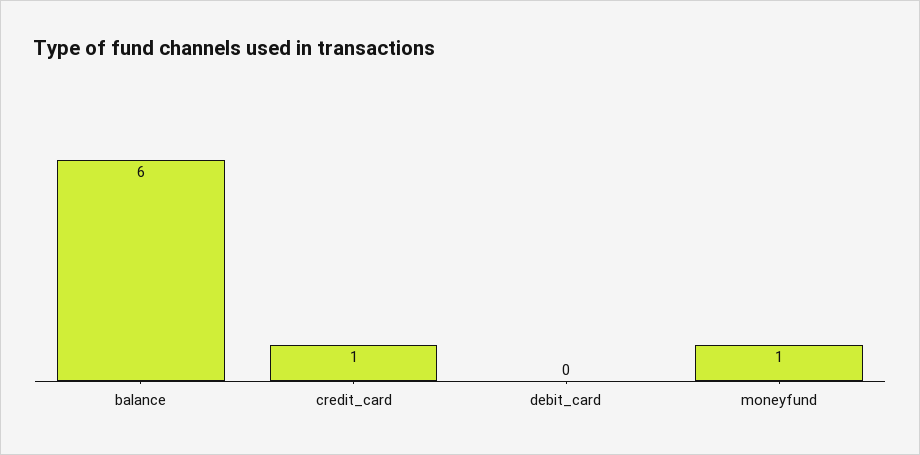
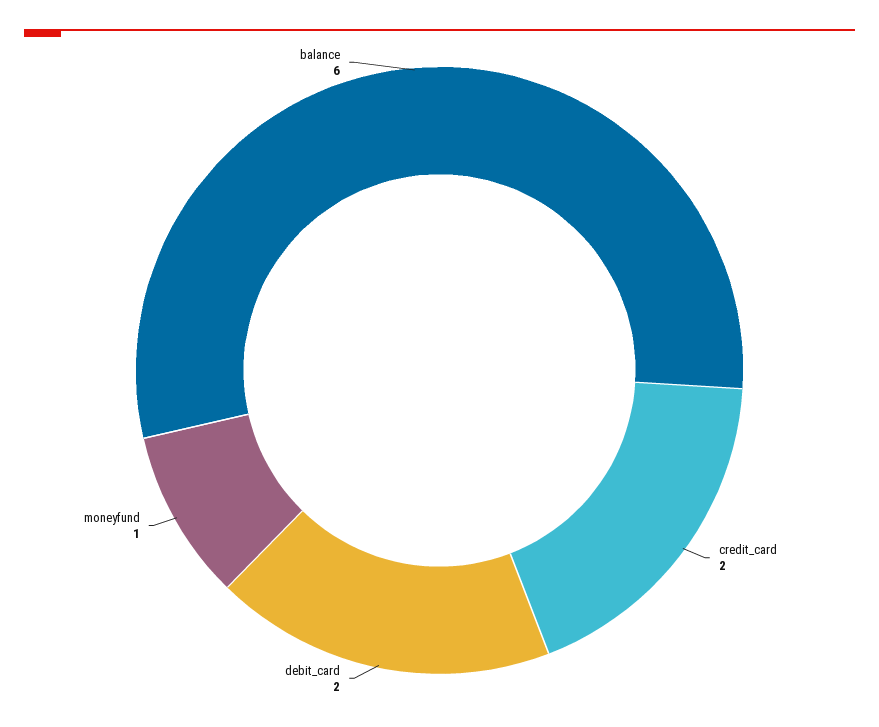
credit_card: 1 -> 2
debit_card: 0 -> 2

